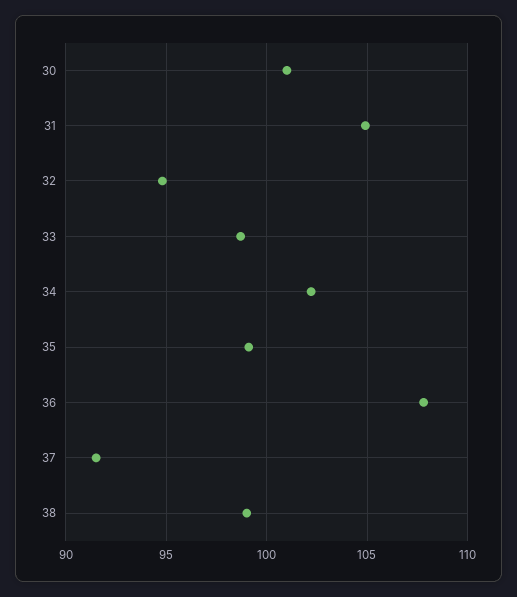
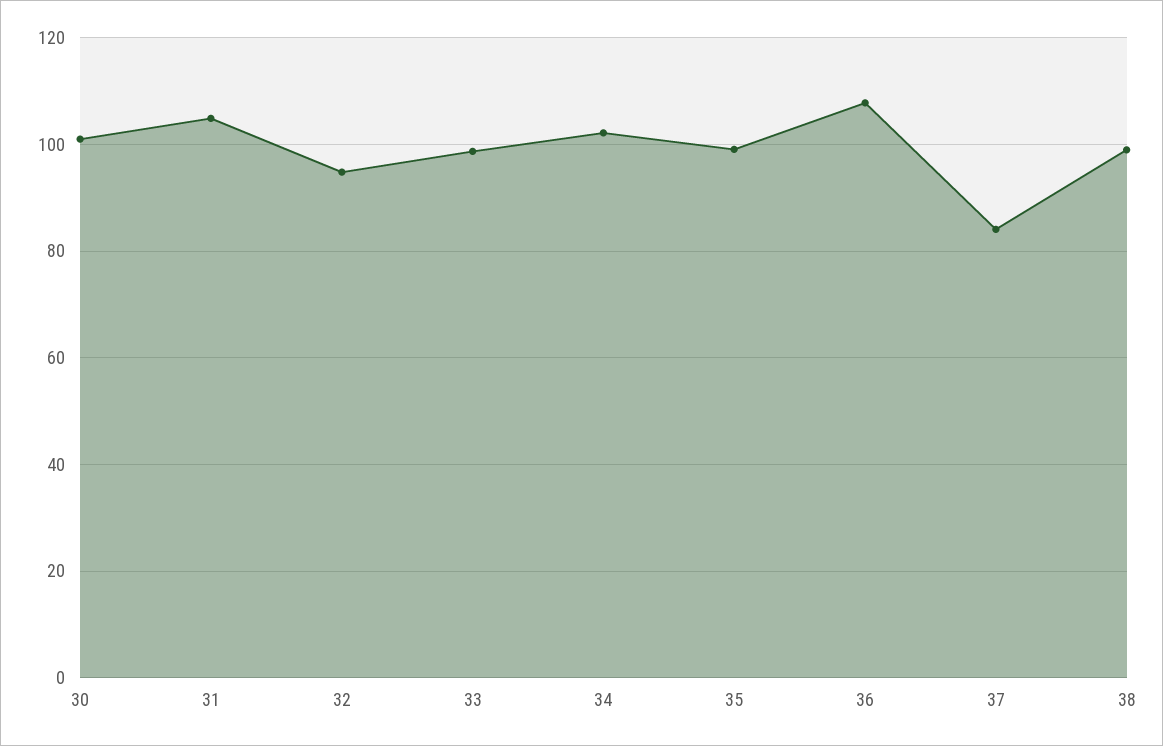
37: 91.5 -> 84

